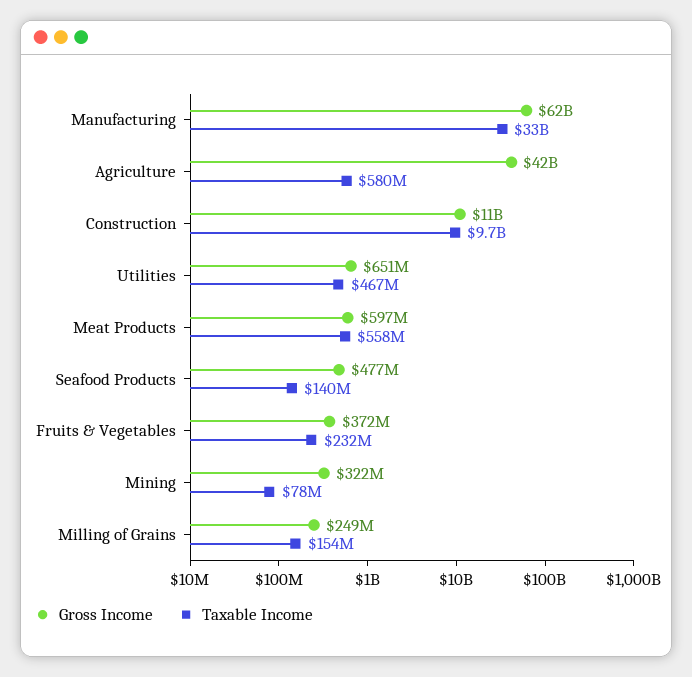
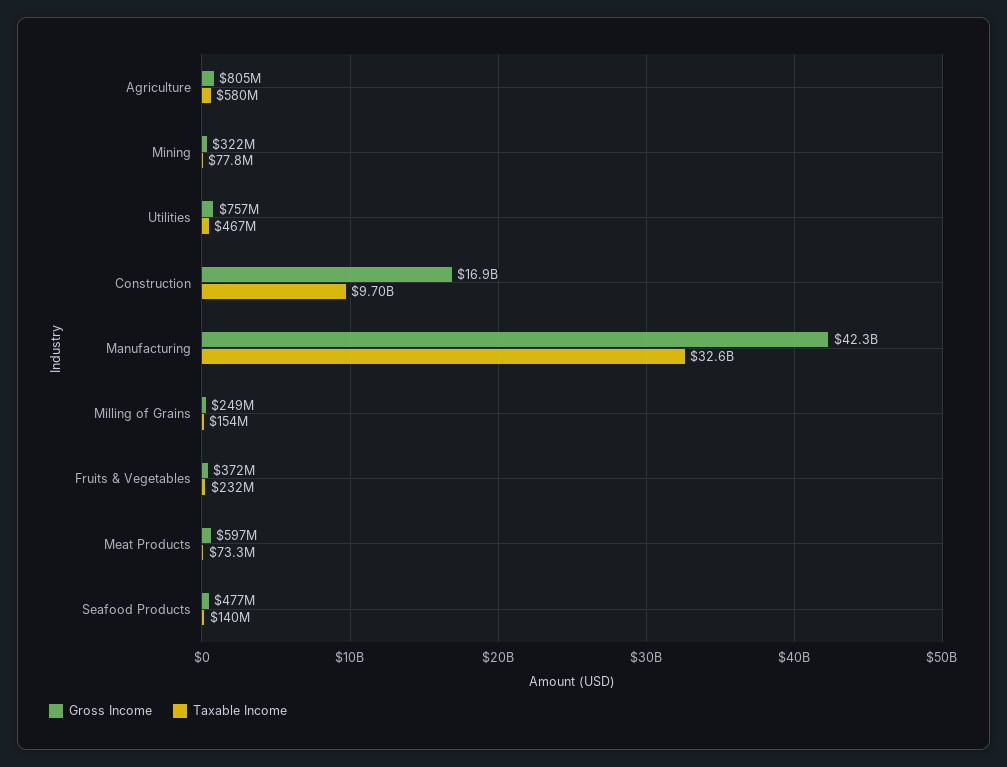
Gross Income, Manufacturing: 62000000000 -> 42300000000
Gross Income, Agriculture: 42000000000 -> 805000000
Gross Income, Construction: 11000000000 -> 16900000000
Gross Income, Utilities: 651000000 -> 757000000
Taxable Income, Meat Products: 558000000 -> 73300000

